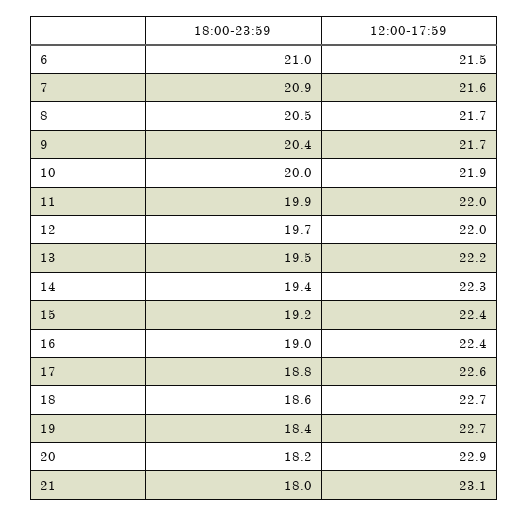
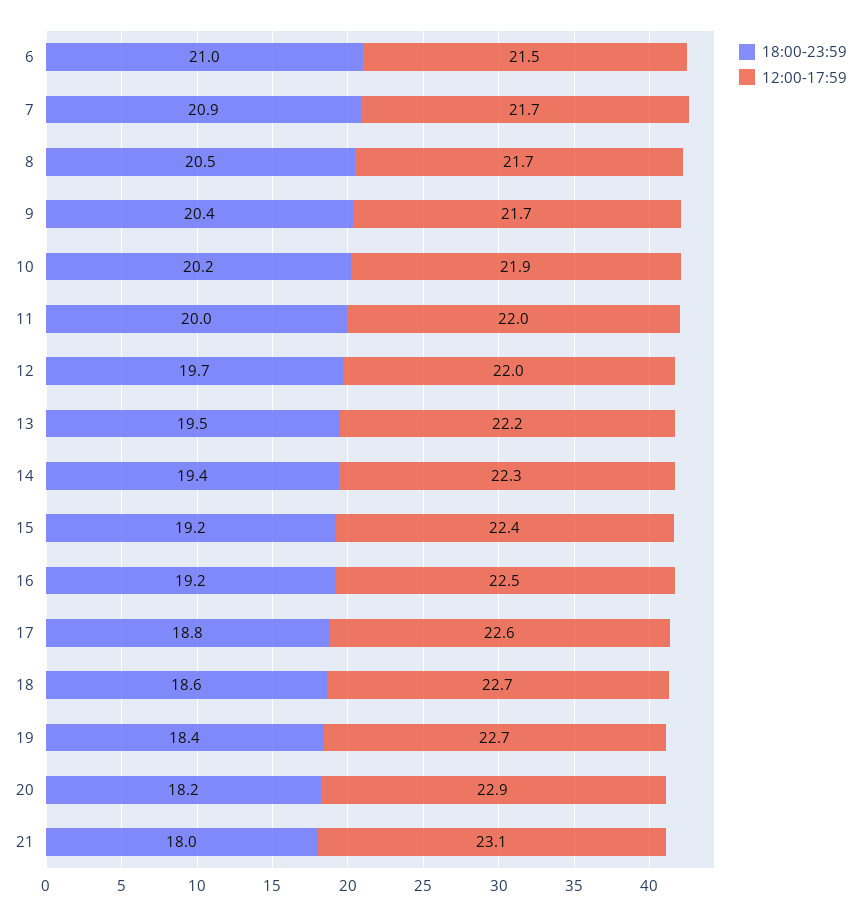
12:00-17:59, 7: 21.6 -> 21.7
18:00-23:59, 10: 20 -> 20.2
18:00-23:59, 11: 19.9 -> 20
18:00-23:59, 16: 19 -> 19.2
12:00-17:59, 16: 22.4 -> 22.5

